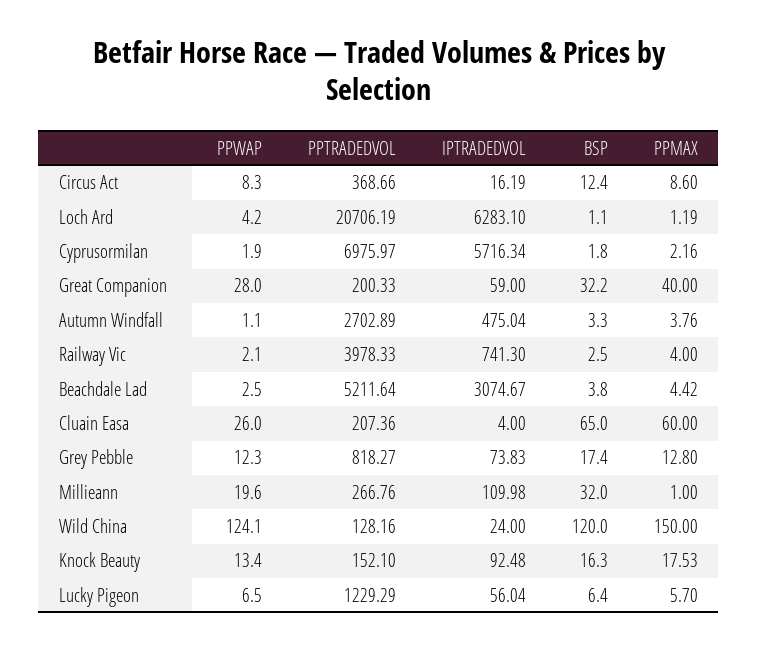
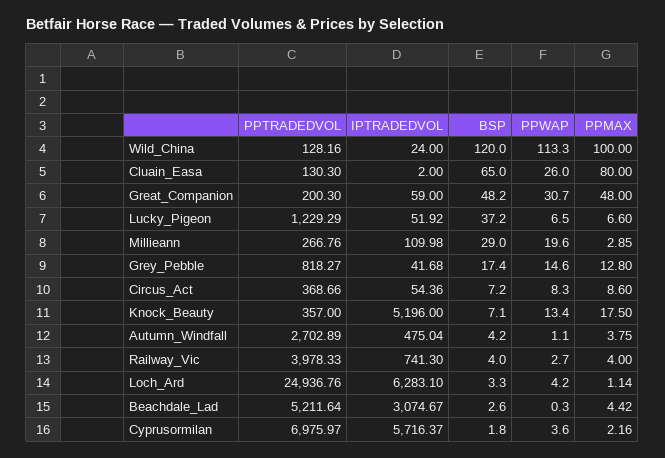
IPTRADEDVOL, Circus Act: 16.19 -> 54.36
BSP, Circus Act: 12.4 -> 7.2
PPTRADEDVOL, Loch Ard: 20706.19 -> 24936.76
BSP, Loch Ard: 1.1 -> 3.3
PPMAX, Loch Ard: 1.19 -> 1.14
PPWAP, Cyprusormilan: 1.9 -> 3.6
IPTRADEDVOL, Cyprusormilan: 5716.34 -> 5716.37
PPWAP, Great Companion: 28 -> 30.7
PPTRADEDVOL, Great Companion: 200.33 -> 200.3
BSP, Great Companion: 32.2 -> 48.2
PPMAX, Great Companion: 40 -> 48
BSP, Autumn Windfall: 3.3 -> 4.2
PPMAX, Autumn Windfall: 3.76 -> 3.75
PPWAP, Railway Vic: 2.1 -> 2.7
BSP, Railway Vic: 2.5 -> 4
PPWAP, Beachdale Lad: 2.5 -> 0.3
BSP, Beachdale Lad: 3.8 -> 2.6
PPTRADEDVOL, Cluain Easa: 207.36 -> 130.3
IPTRADEDVOL, Cluain Easa: 4 -> 2
PPMAX, Cluain Easa: 60 -> 80
PPWAP, Grey Pebble: 12.3 -> 14.6
IPTRADEDVOL, Grey Pebble: 73.83 -> 41.68
BSP, Millieann: 32 -> 29
PPMAX, Millieann: 1 -> 2.85
PPWAP, Wild China: 124.1 -> 113.3
PPMAX, Wild China: 150 -> 100
PPTRADEDVOL, Knock Beauty: 152.1 -> 357
IPTRADEDVOL, Knock Beauty: 92.48 -> 5196
BSP, Knock Beauty: 16.3 -> 7.1
PPMAX, Knock Beauty: 17.53 -> 17.5
IPTRADEDVOL, Lucky Pigeon: 56.04 -> 51.92
BSP, Lucky Pigeon: 6.4 -> 37.2
PPMAX, Lucky Pigeon: 5.7 -> 6.6

